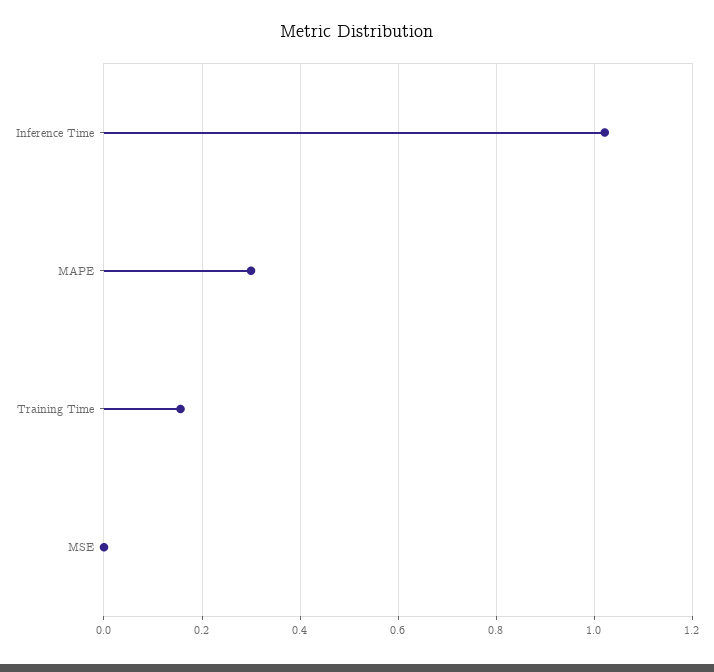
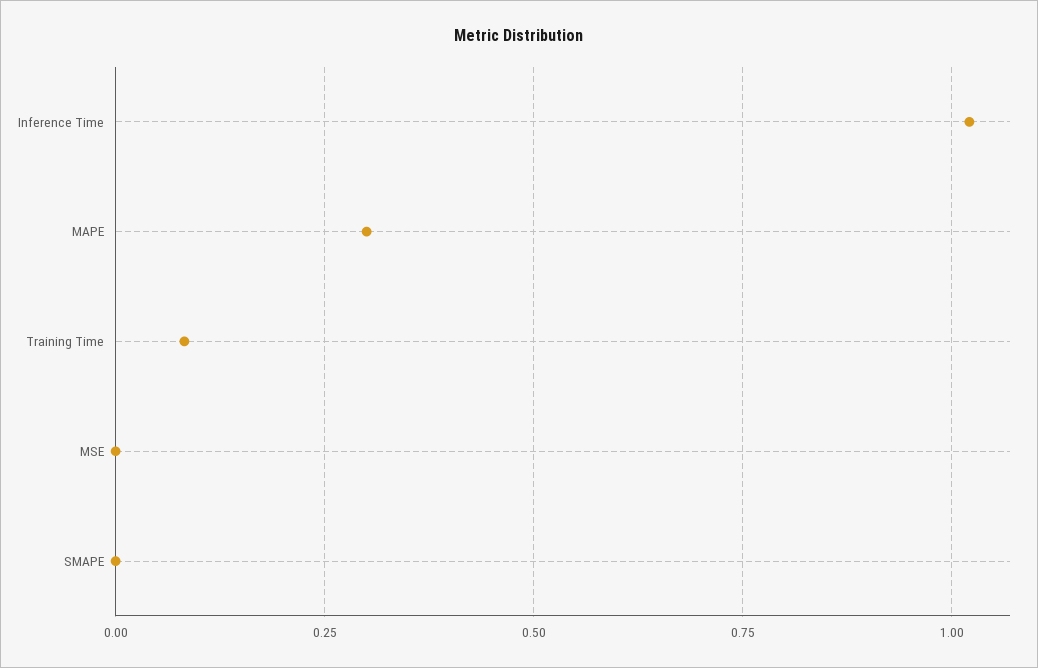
Training Time: 0.16 -> 0.075
SMAPE: none -> 0

